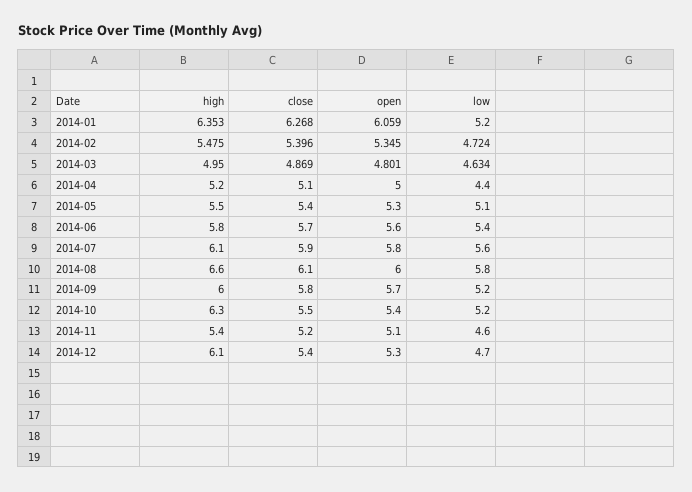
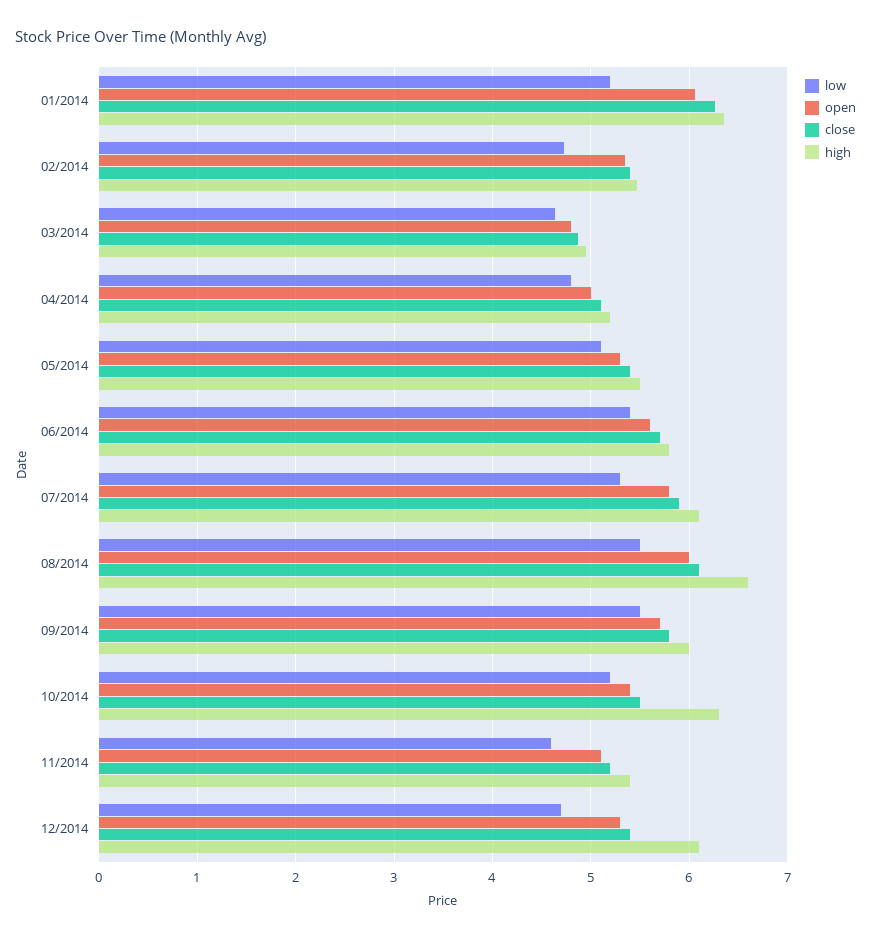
low, 2014-04: 4.4 -> 4.8
low, 2014-07: 5.6 -> 5.3
low, 2014-08: 5.8 -> 5.5
low, 2014-09: 5.2 -> 5.5

